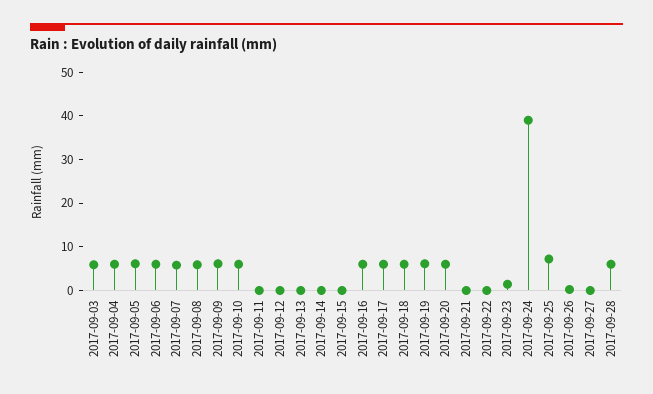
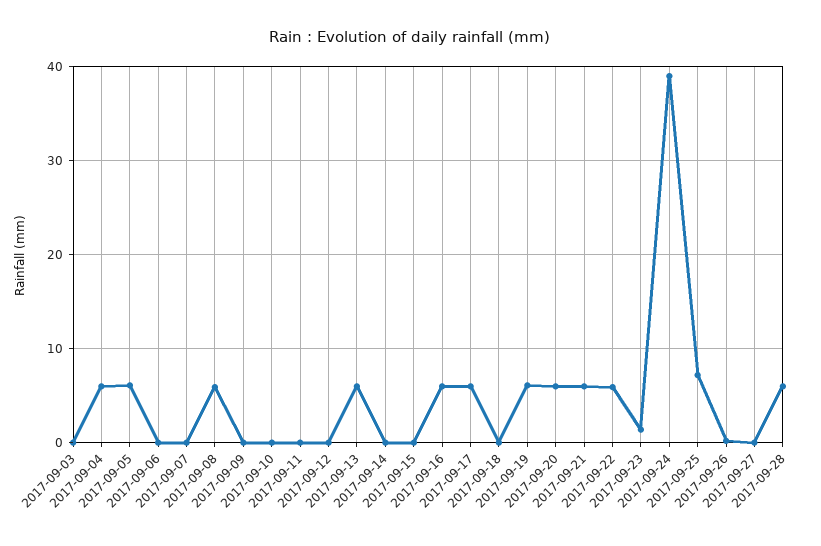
2017-09-03: 6 -> 0
2017-09-06: 6 -> 0
2017-09-07: 6 -> 0
2017-09-09: 6 -> 0
2017-09-10: 6 -> 0
2017-09-13: 0 -> 6
2017-09-18: 6 -> 0
2017-09-21: 0 -> 6
2017-09-22: 0 -> 6

